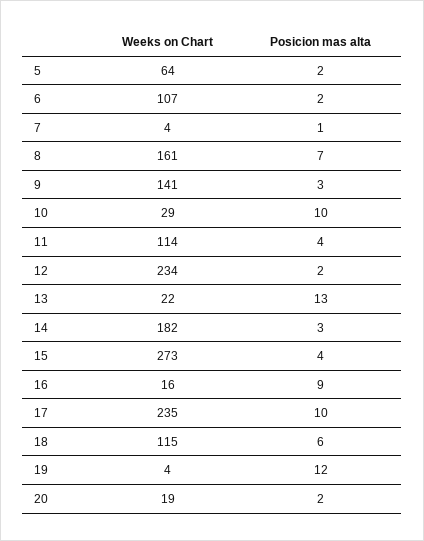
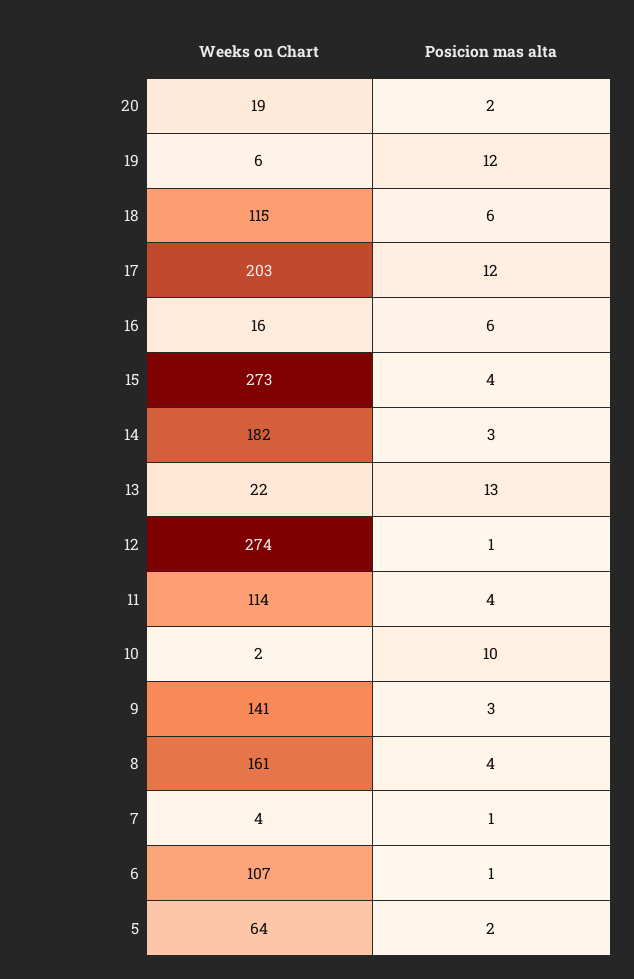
Posicion mas alta, 6: 2 -> 1
Posicion mas alta, 8: 7 -> 4
Weeks on Chart, 10: 29 -> 2
Weeks on Chart, 12: 234 -> 274
Posicion mas alta, 12: 2 -> 1
Posicion mas alta, 16: 9 -> 6
Weeks on Chart, 17: 235 -> 203
Posicion mas alta, 17: 10 -> 12
Weeks on Chart, 19: 4 -> 6

